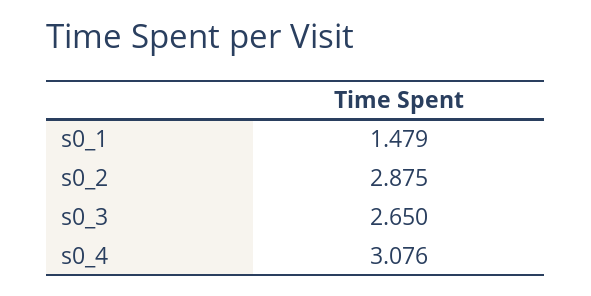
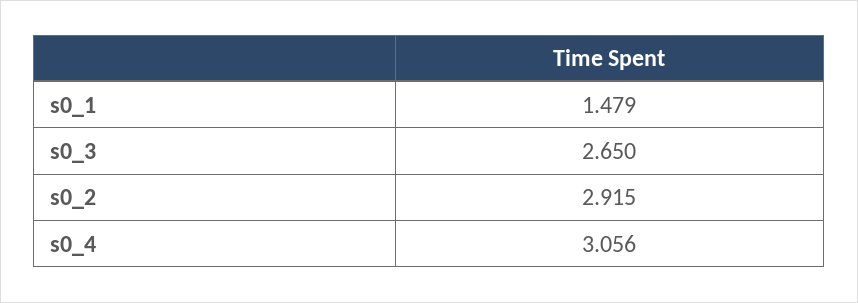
s0_2: 2.875 -> 2.915
s0_4: 3.076 -> 3.056

